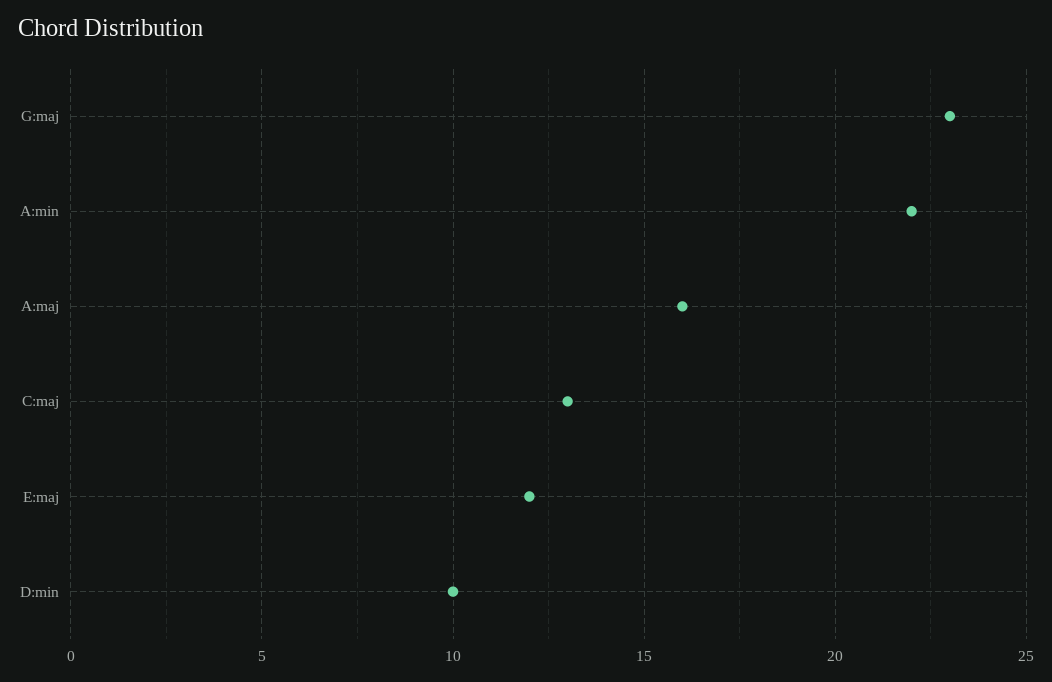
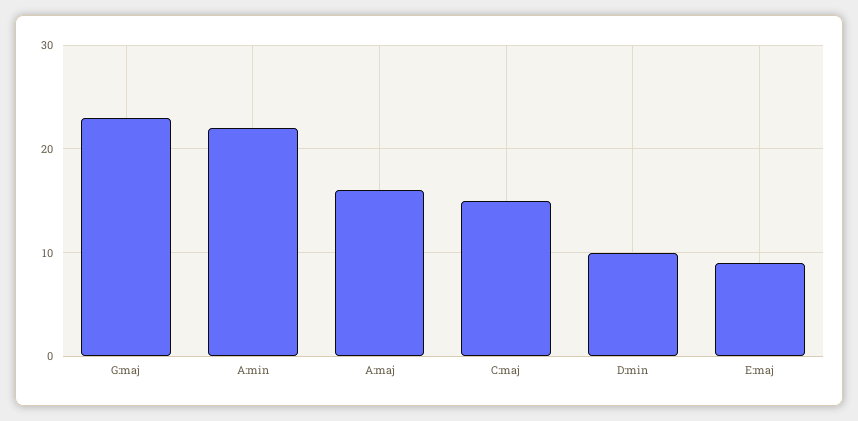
C:maj: 13 -> 15
E:maj: 12 -> 9

